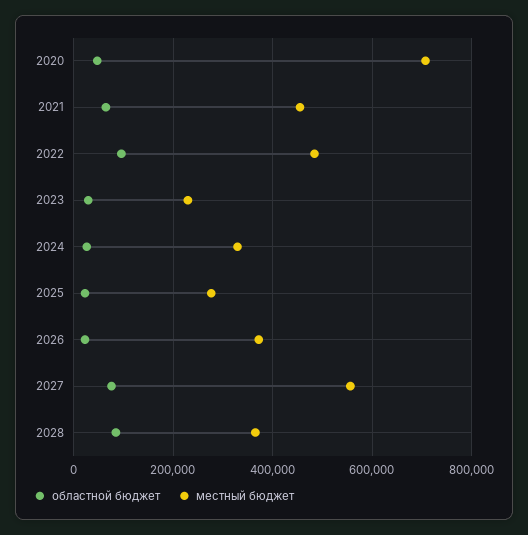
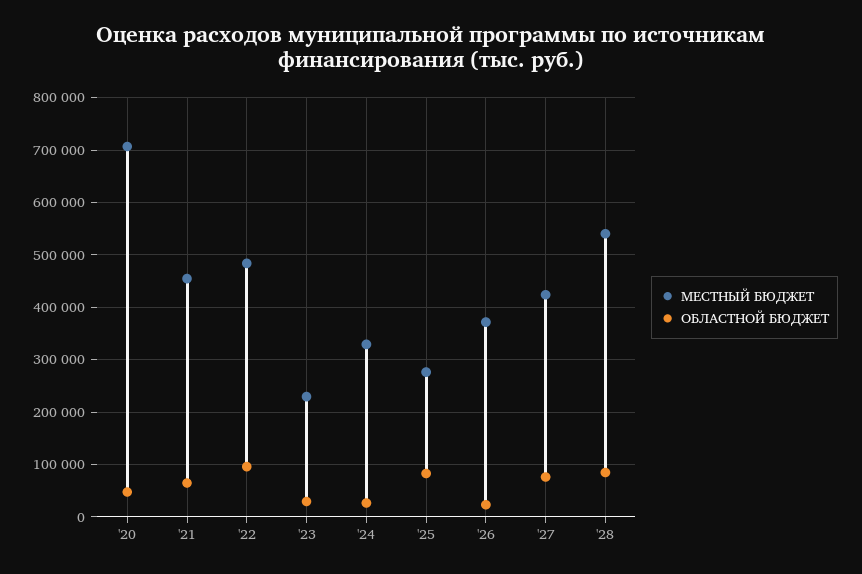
областной бюджет, 2025: 20000 -> 80000
местный бюджет, 2027: 560000 -> 420000
местный бюджет, 2028: 360000 -> 540000

